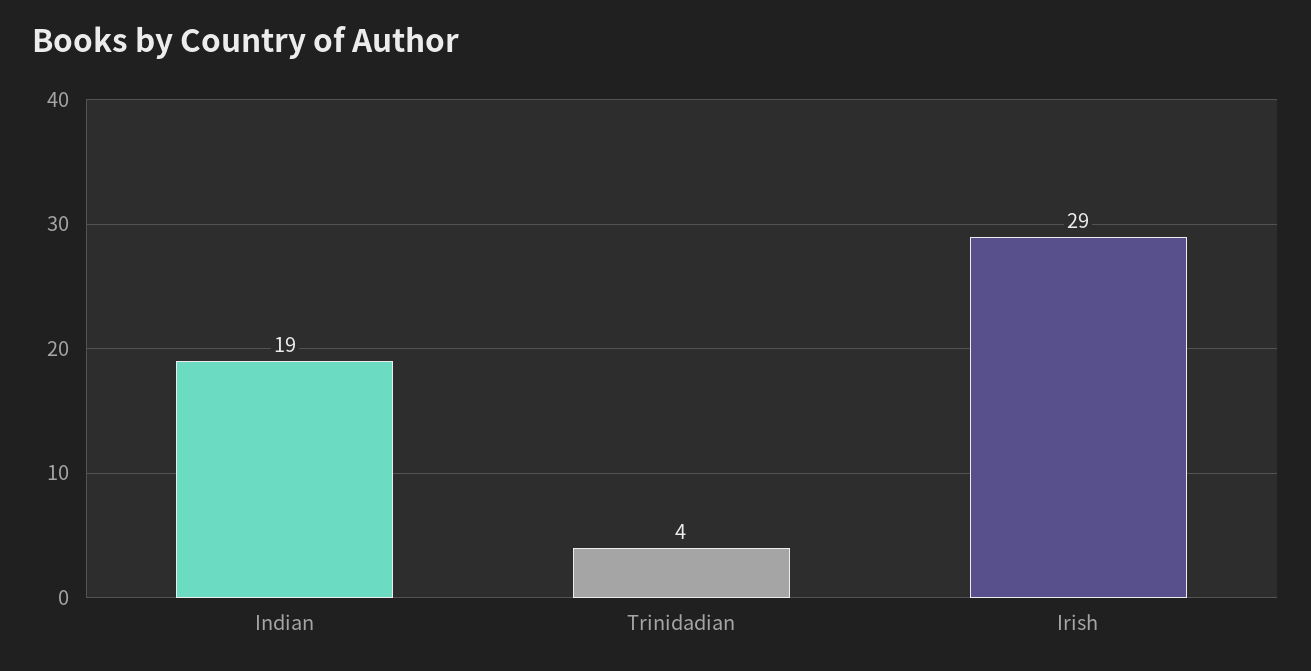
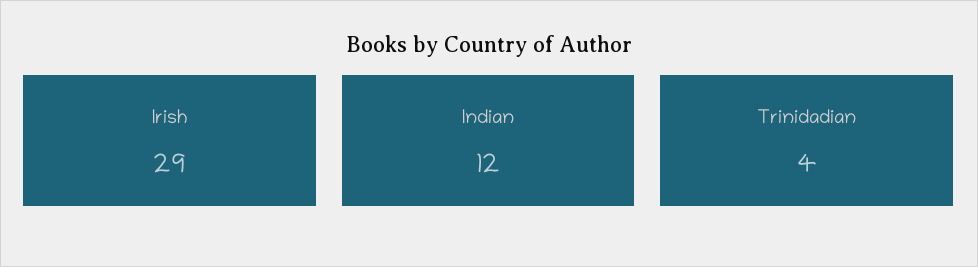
Indian: 19 -> 12

